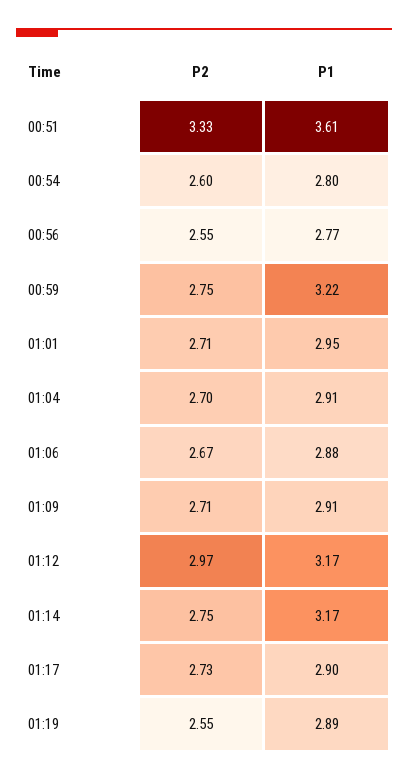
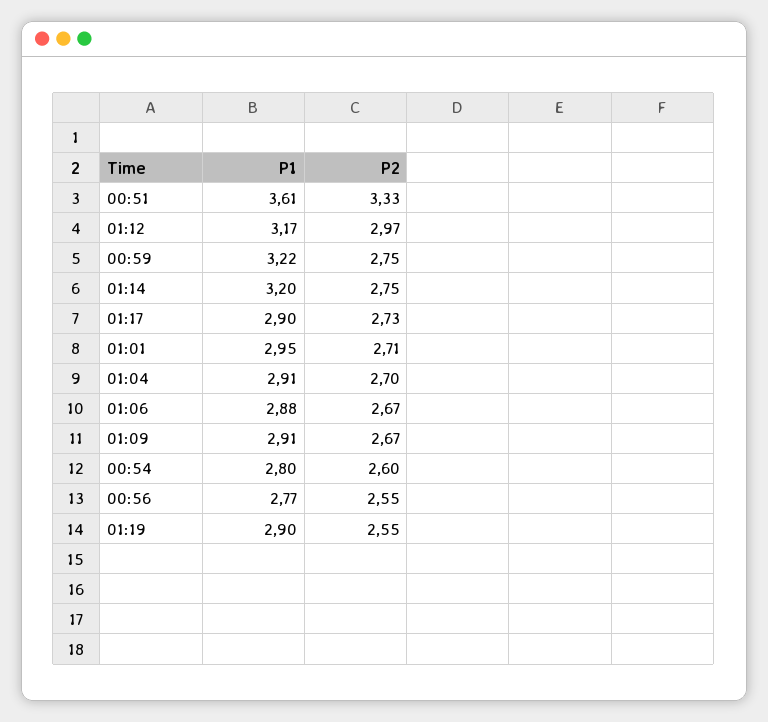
P2, 01:09: 2.71 -> 2.67
P1, 01:14: 3.17 -> 3.2
P1, 01:19: 2.89 -> 2.9

